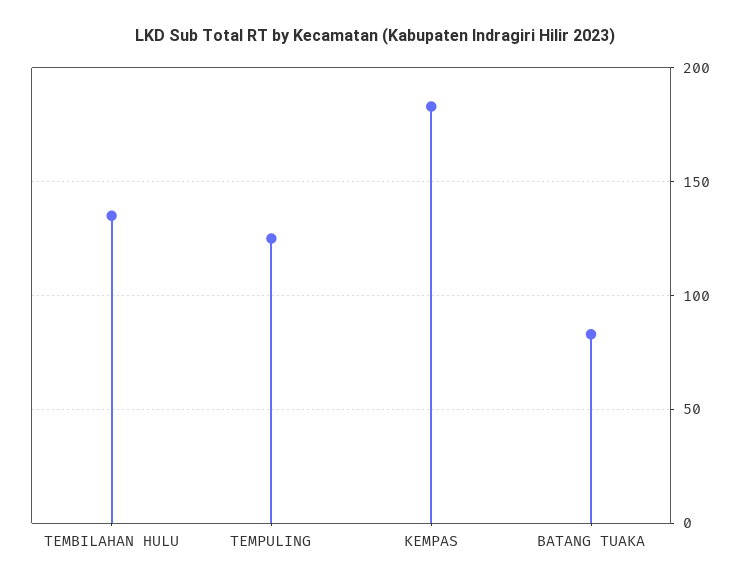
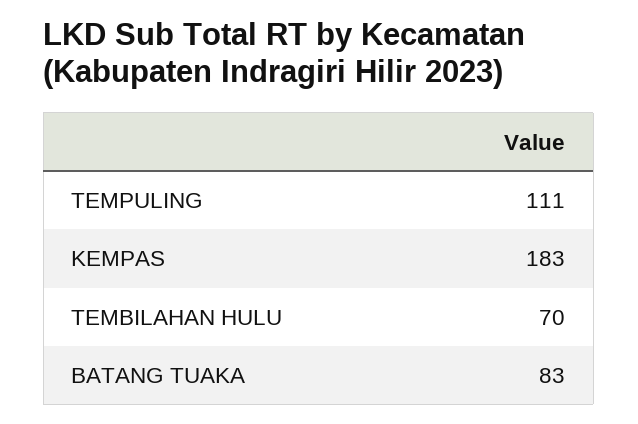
TEMBILAHAN HULU: 135 -> 70
TEMPULING: 125 -> 111

